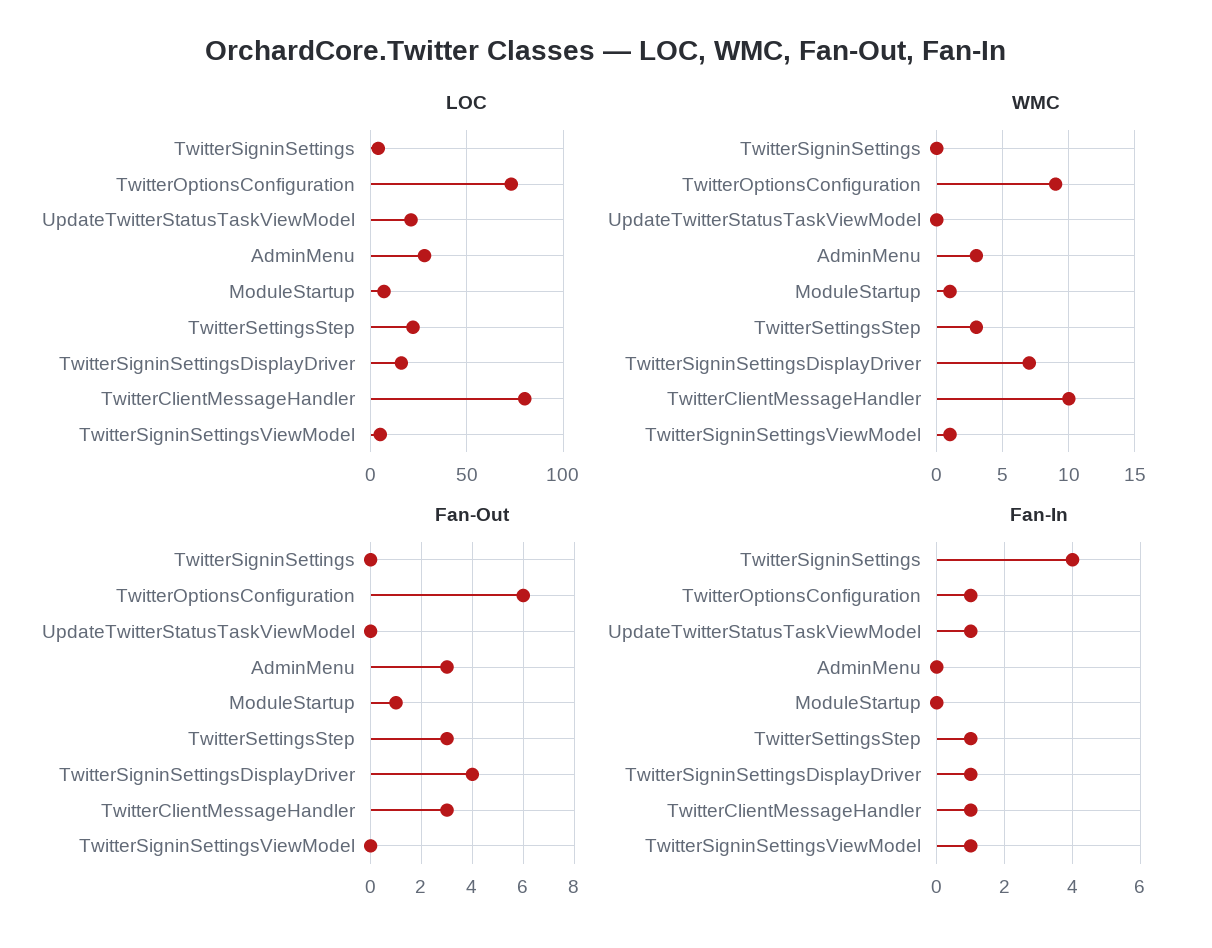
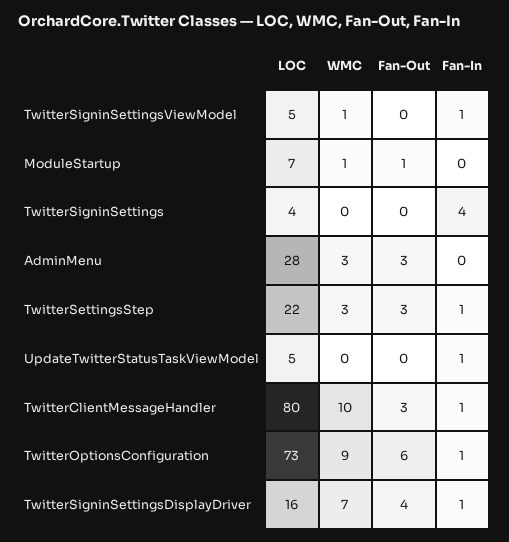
LOC, UpdateTwitterStatusTaskViewModel: 20 -> 5

